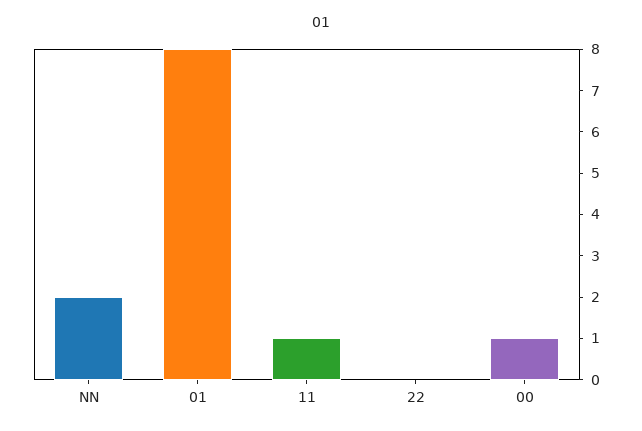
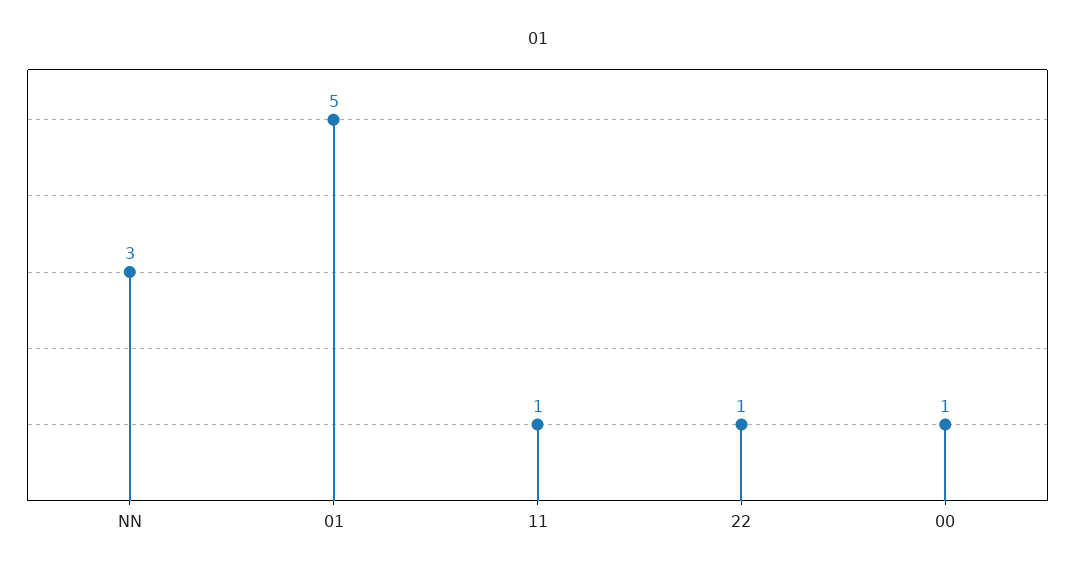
NN: 2 -> 3
01: 8 -> 5
22: 0 -> 1

